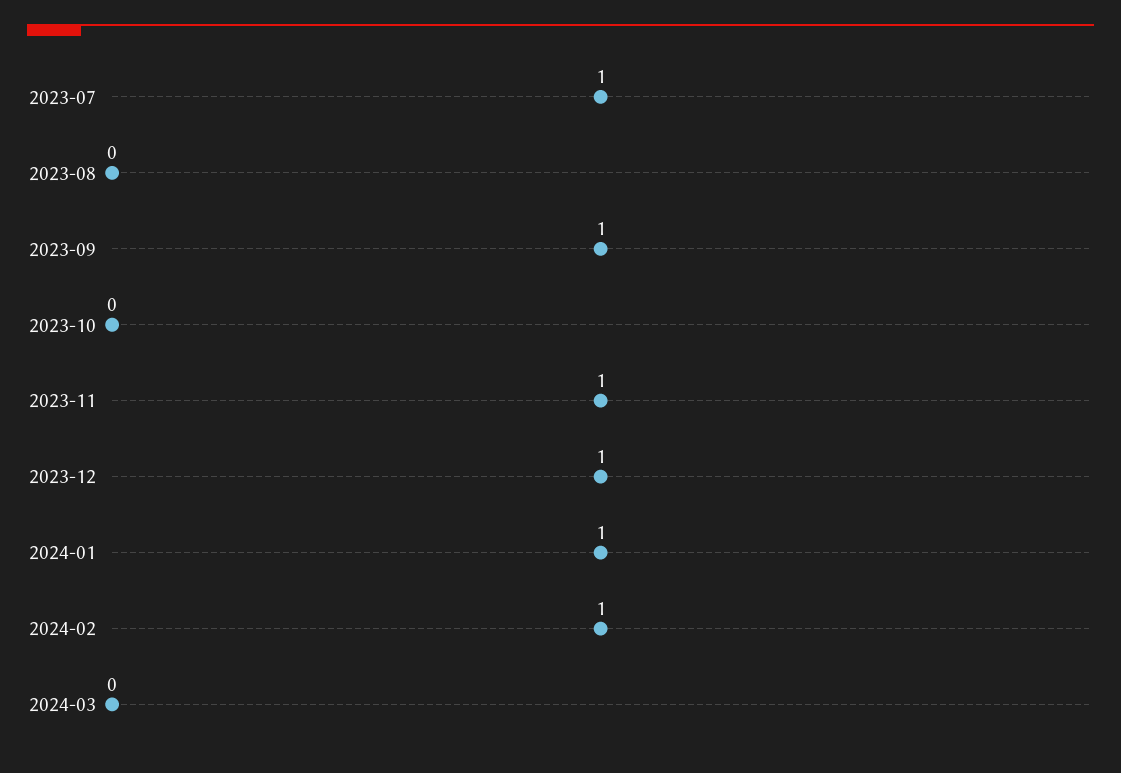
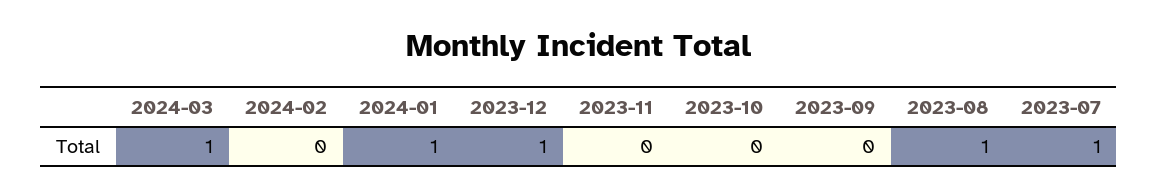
2023-08: 0 -> 1
2023-09: 1 -> 0
2023-11: 1 -> 0
2024-02: 1 -> 0
2024-03: 0 -> 1

